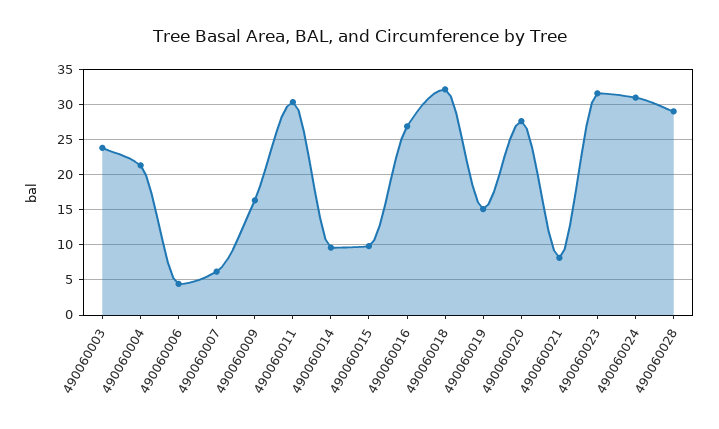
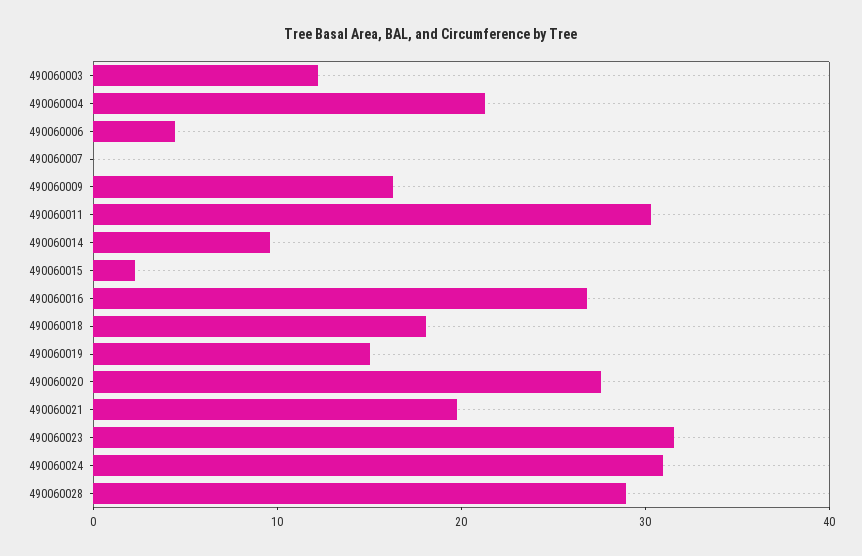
490060003: 24 -> 12
490060007: 6 -> 0
490060015: 10 -> 2
490060018: 32 -> 18
490060021: 8 -> 20

